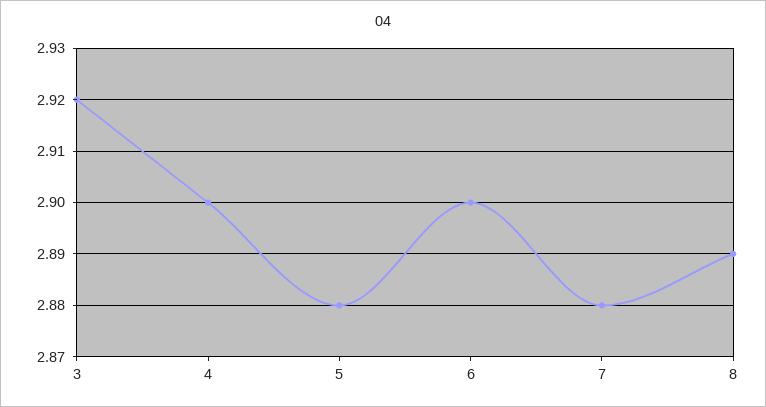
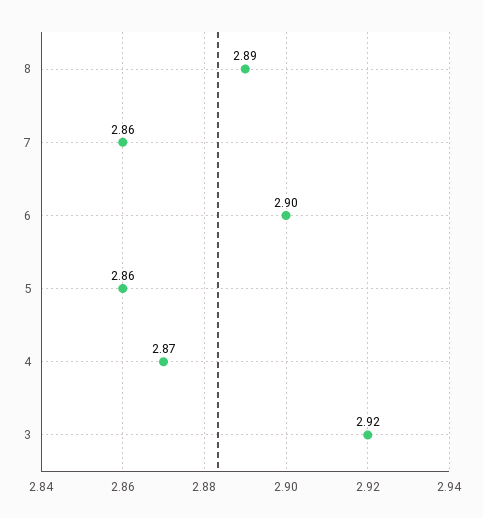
4: 2.9 -> 2.87
5: 2.88 -> 2.86
7: 2.88 -> 2.86

